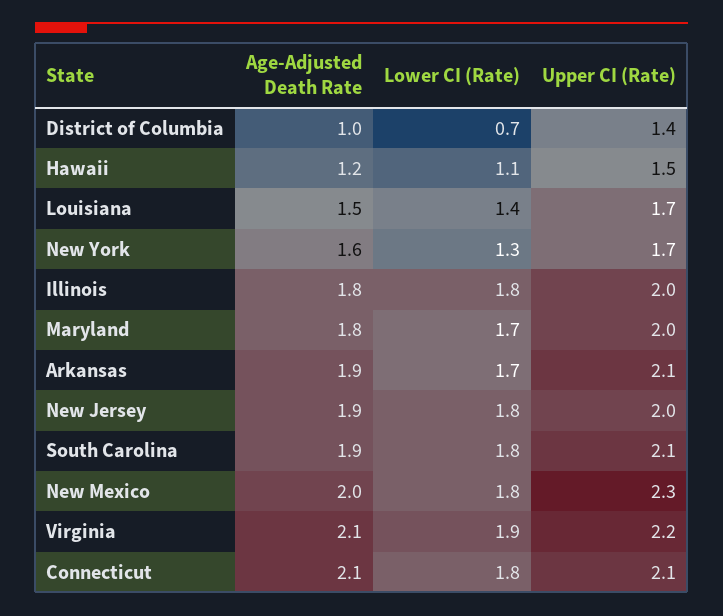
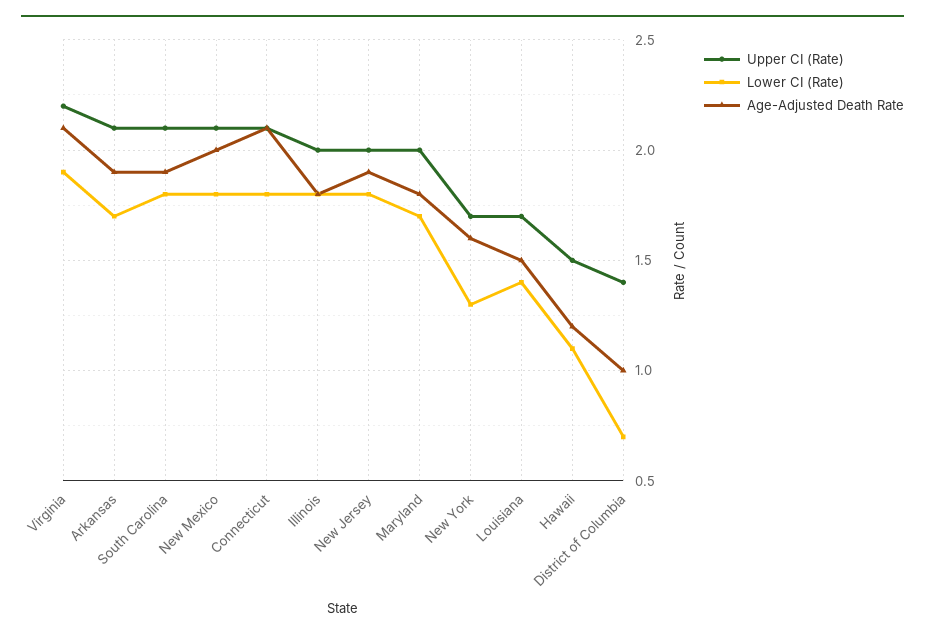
Upper CI (Rate), New Mexico: 2.3 -> 2.1

